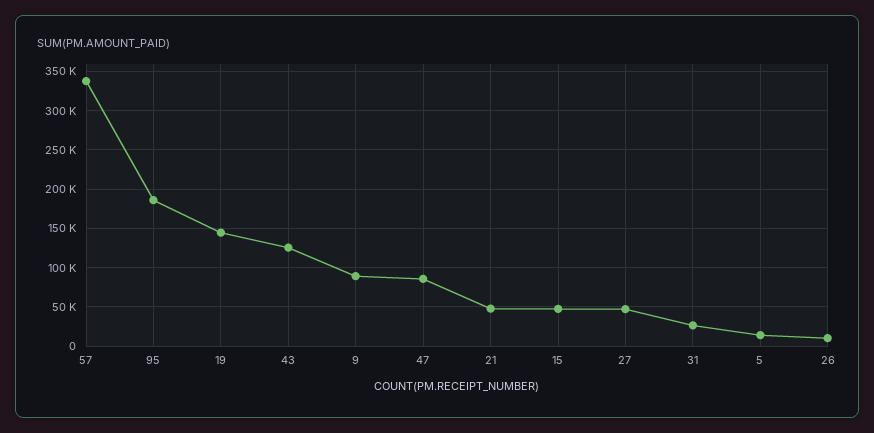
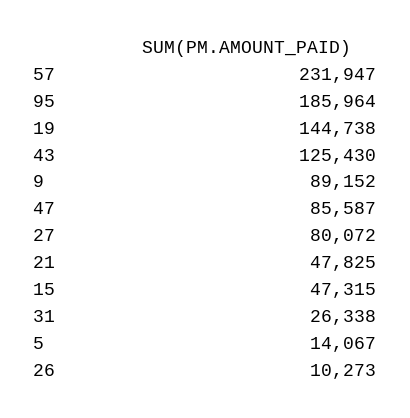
57: 340000 -> 231947
27: 50000 -> 80072

